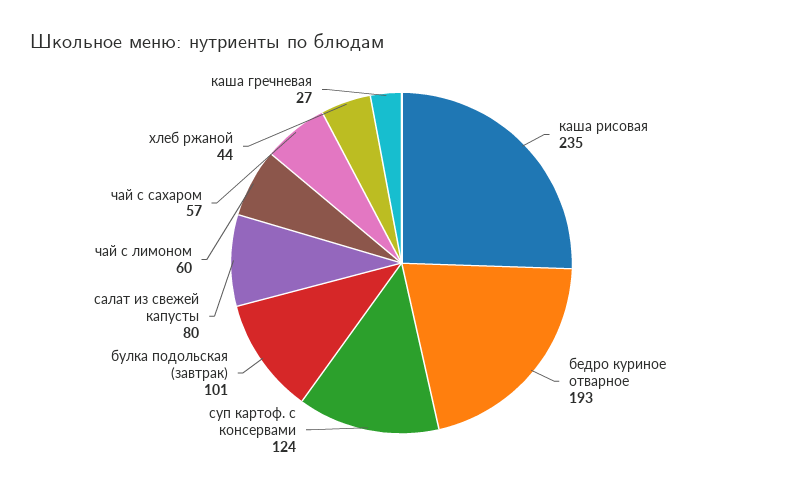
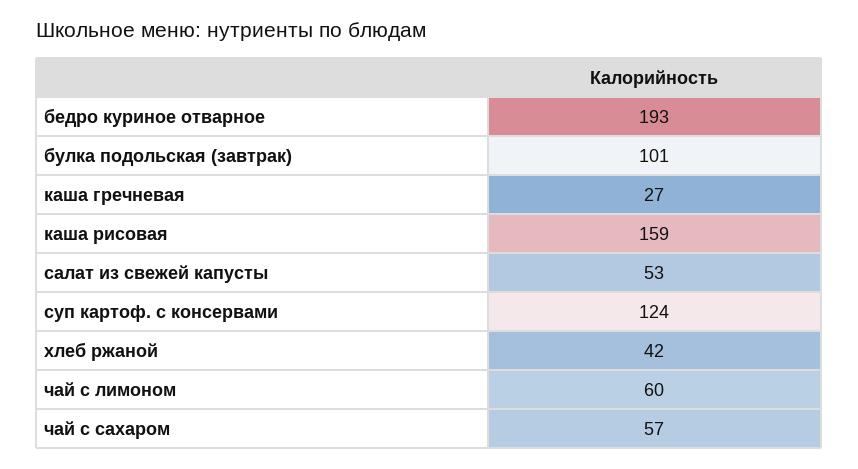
каша рисовая: 235 -> 159
салат из свежей капусты: 80 -> 53
хлеб ржаной: 44 -> 42

